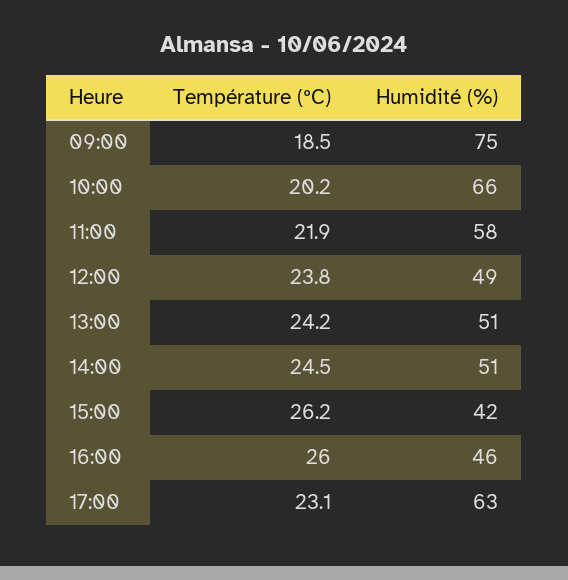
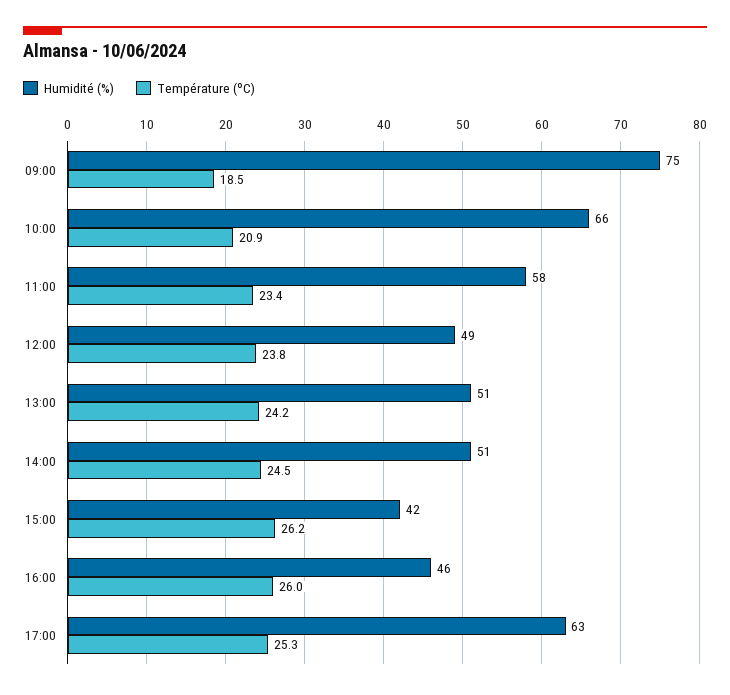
Température (ºC), 10:00: 20.2 -> 20.9
Température (ºC), 11:00: 21.9 -> 23.4
Température (ºC), 17:00: 23.1 -> 25.3

